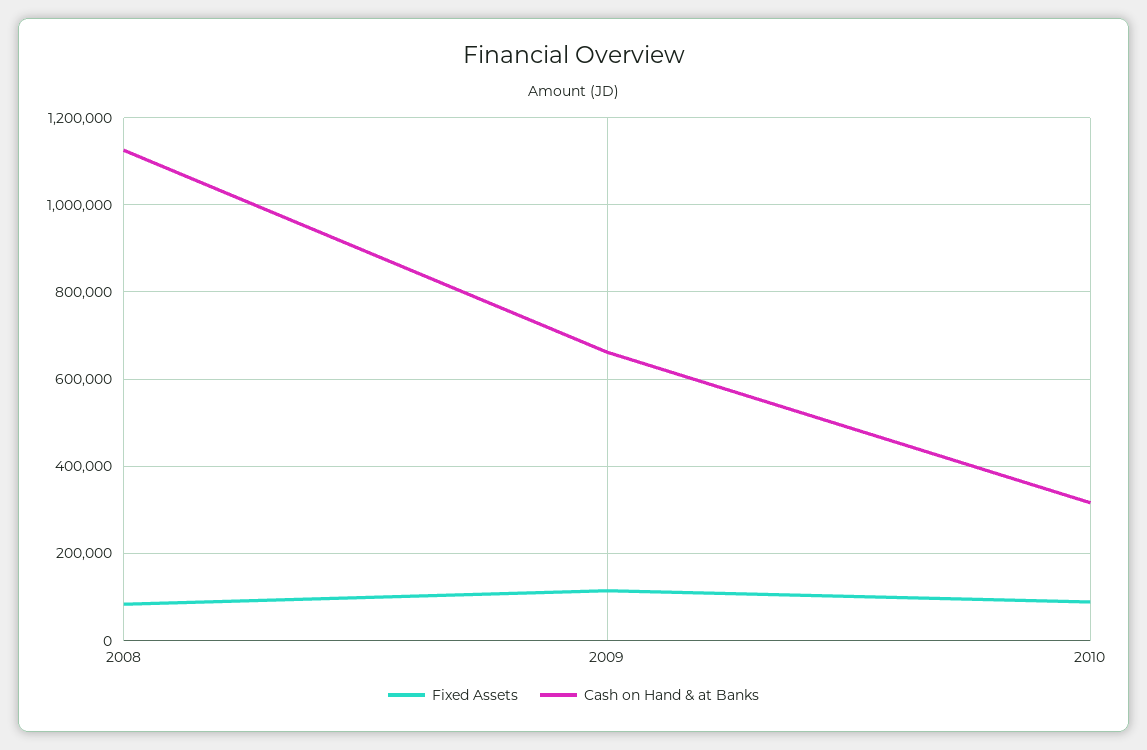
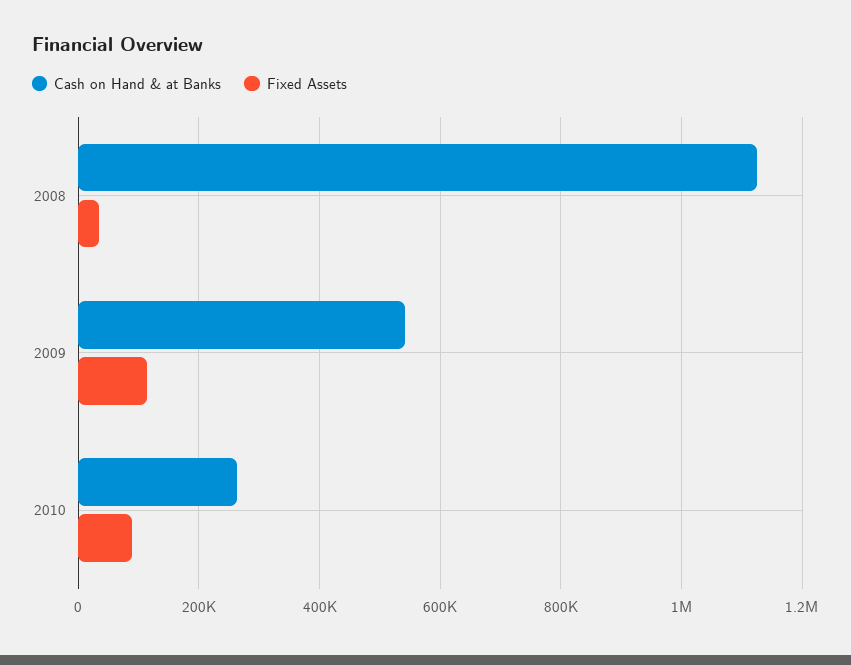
Fixed Assets, 2008: 80000 -> 40000
Cash on Hand & at Banks, 2009: 660000 -> 540000
Cash on Hand & at Banks, 2010: 320000 -> 260000

